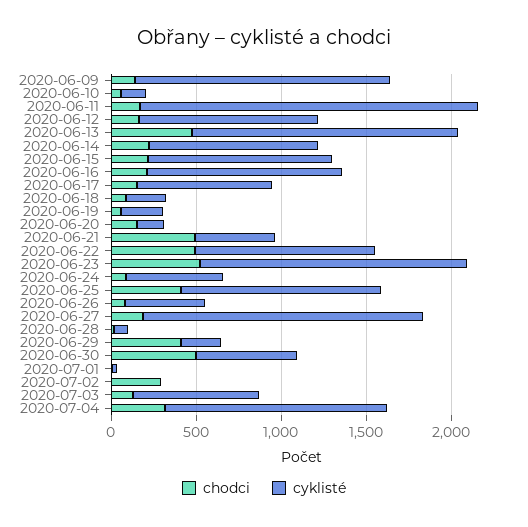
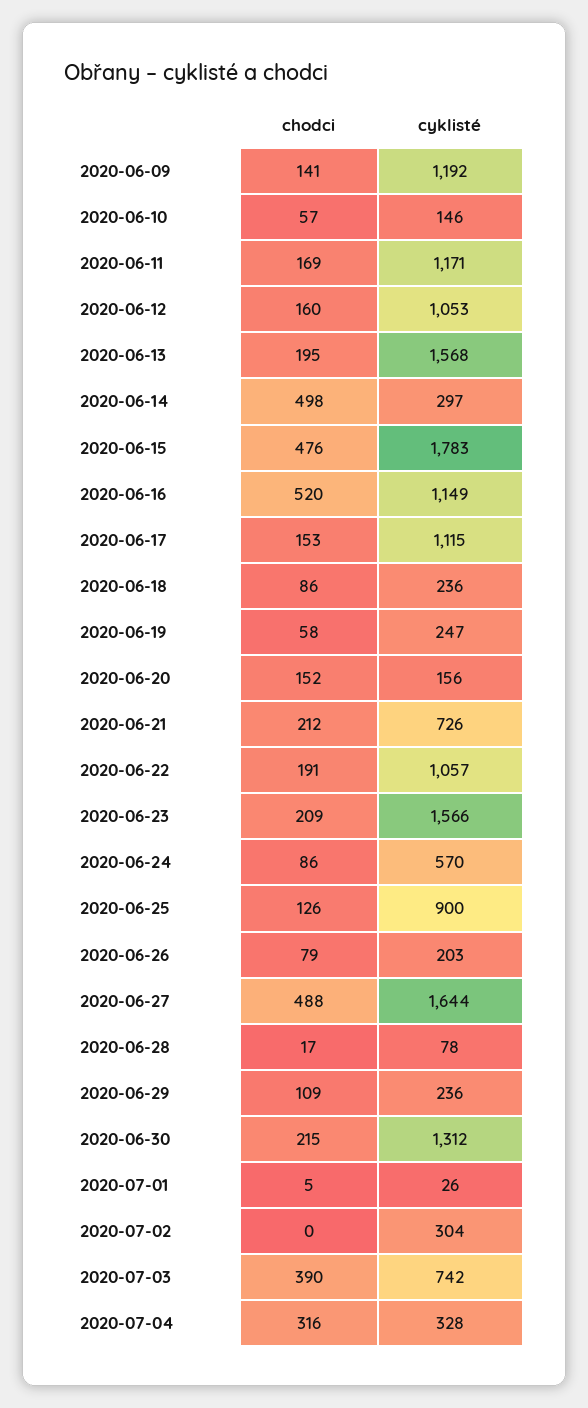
cyklisté, 2020-06-09: 1500 -> 1192
cyklisté, 2020-06-11: 2000 -> 1171
chodci, 2020-06-13: 500 -> 195
chodci, 2020-06-14: 200 -> 498
cyklisté, 2020-06-14: 1000 -> 297
chodci, 2020-06-15: 200 -> 476
cyklisté, 2020-06-15: 1100 -> 1783
chodci, 2020-06-16: 200 -> 520
cyklisté, 2020-06-17: 800 -> 1115
chodci, 2020-06-21: 500 -> 212
cyklisté, 2020-06-21: 500 -> 726
chodci, 2020-06-22: 500 -> 191
chodci, 2020-06-23: 500 -> 209
chodci, 2020-06-25: 400 -> 126
cyklisté, 2020-06-25: 1200 -> 900
cyklisté, 2020-06-26: 500 -> 203
chodci, 2020-06-27: 200 -> 488
chodci, 2020-06-29: 400 -> 109
chodci, 2020-06-30: 500 -> 215
cyklisté, 2020-06-30: 600 -> 1312
chodci, 2020-07-02: 300 -> 0
cyklisté, 2020-07-02: 0 -> 304
chodci, 2020-07-03: 100 -> 390
cyklisté, 2020-07-04: 1300 -> 328

